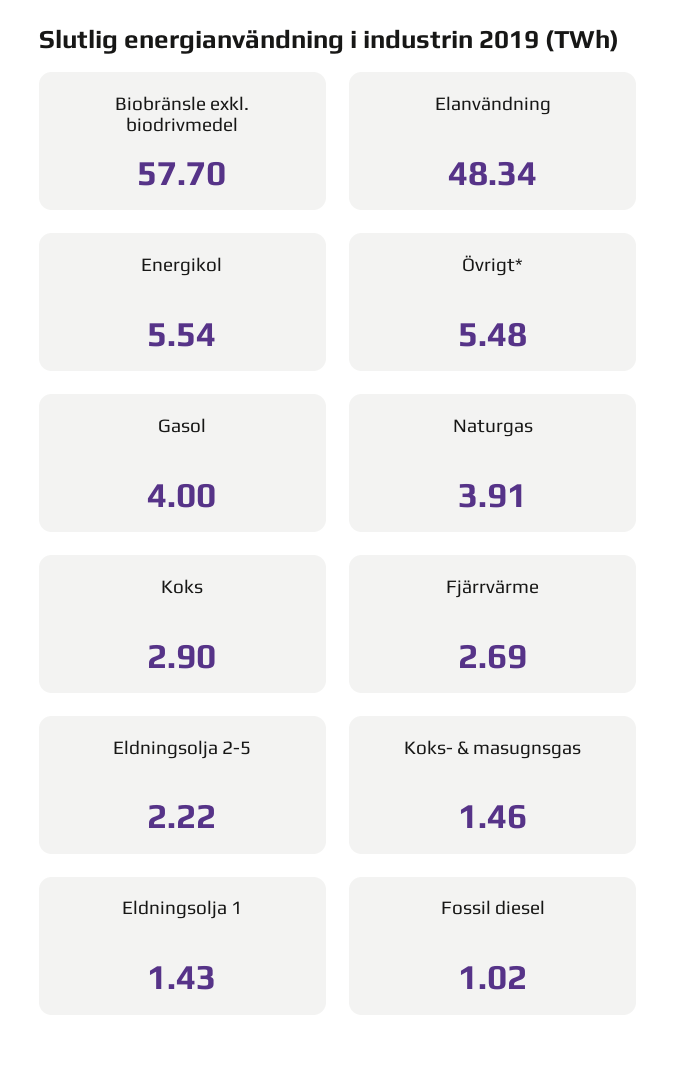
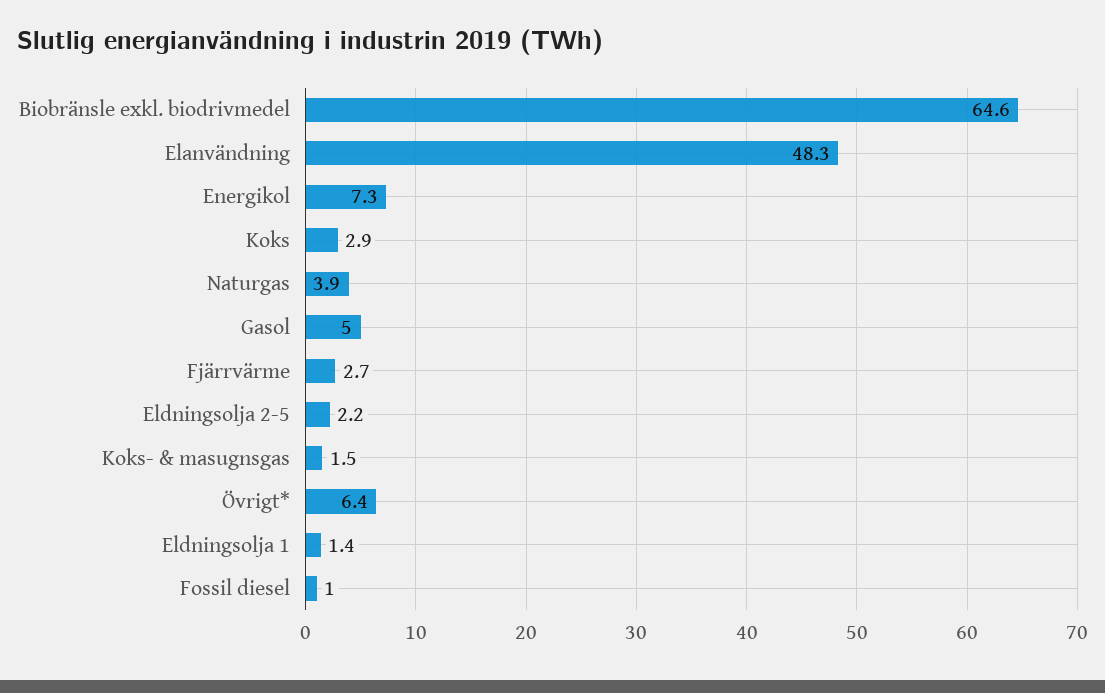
Biobränsle exkl. biodrivmedel: 57.7 -> 64.6
Energikol: 5.54 -> 7.3
Övrigt*: 5.48 -> 6.4
Gasol: 4 -> 5

